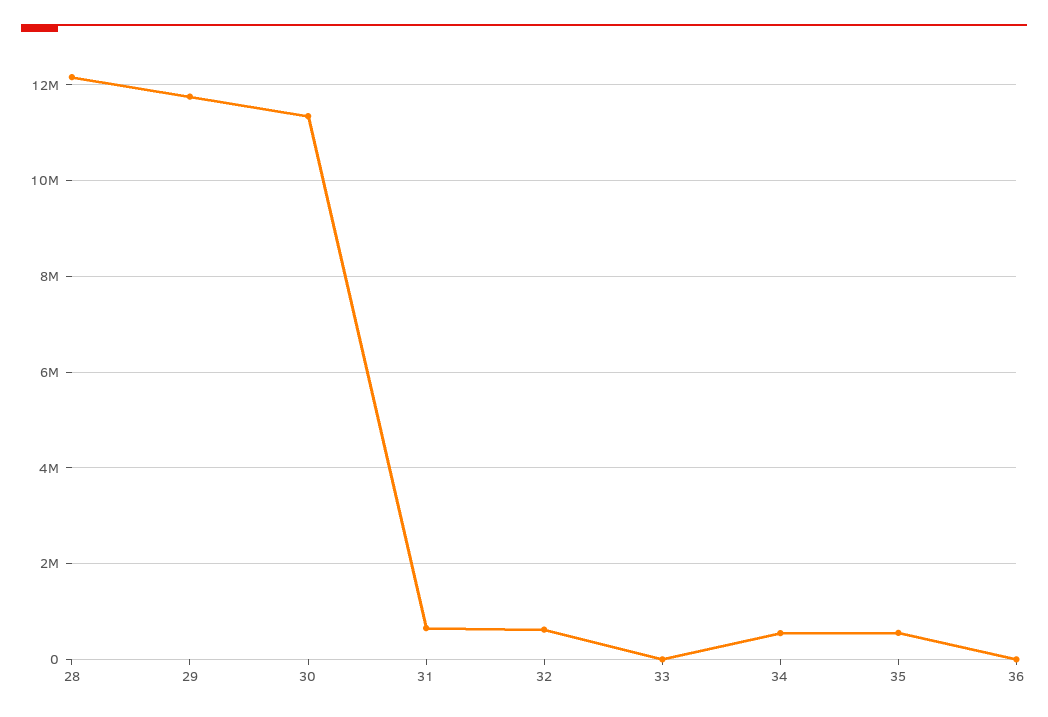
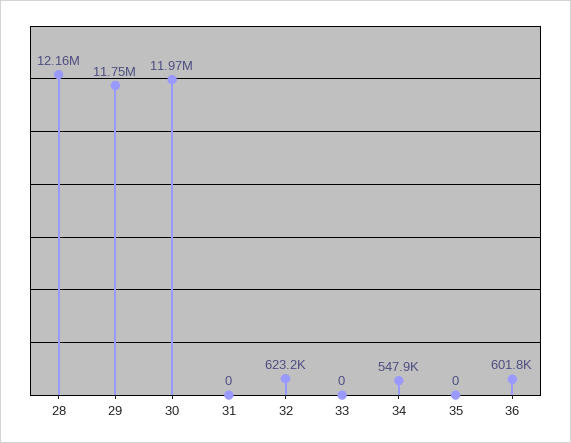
30: 11400000 -> 11970000
31: 600000 -> 0
35: 600000 -> 0
36: 0 -> 601800

